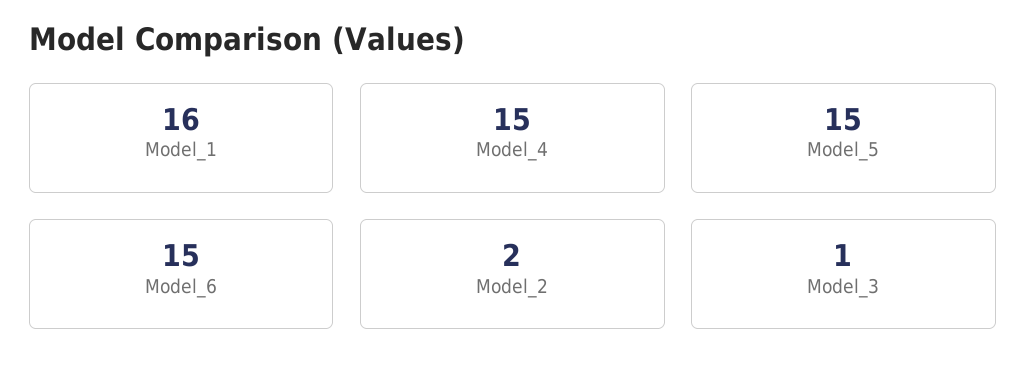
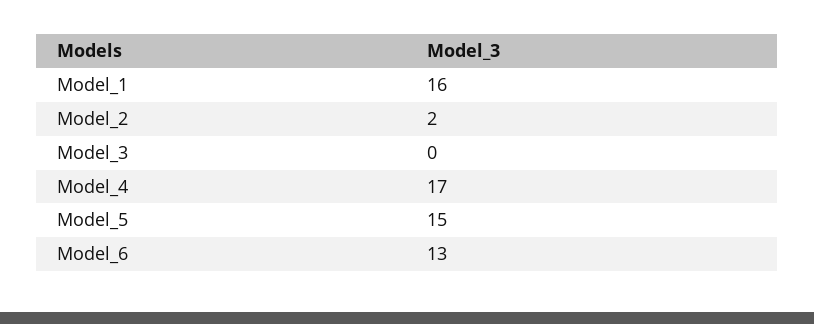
Model_4: 15 -> 17
Model_6: 15 -> 13
Model_3: 1 -> 0

